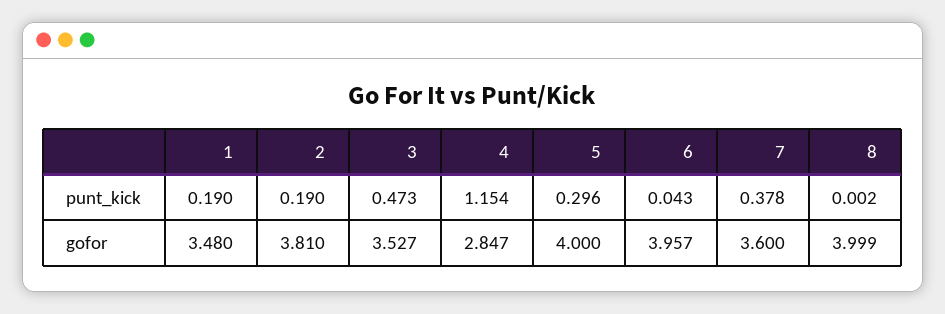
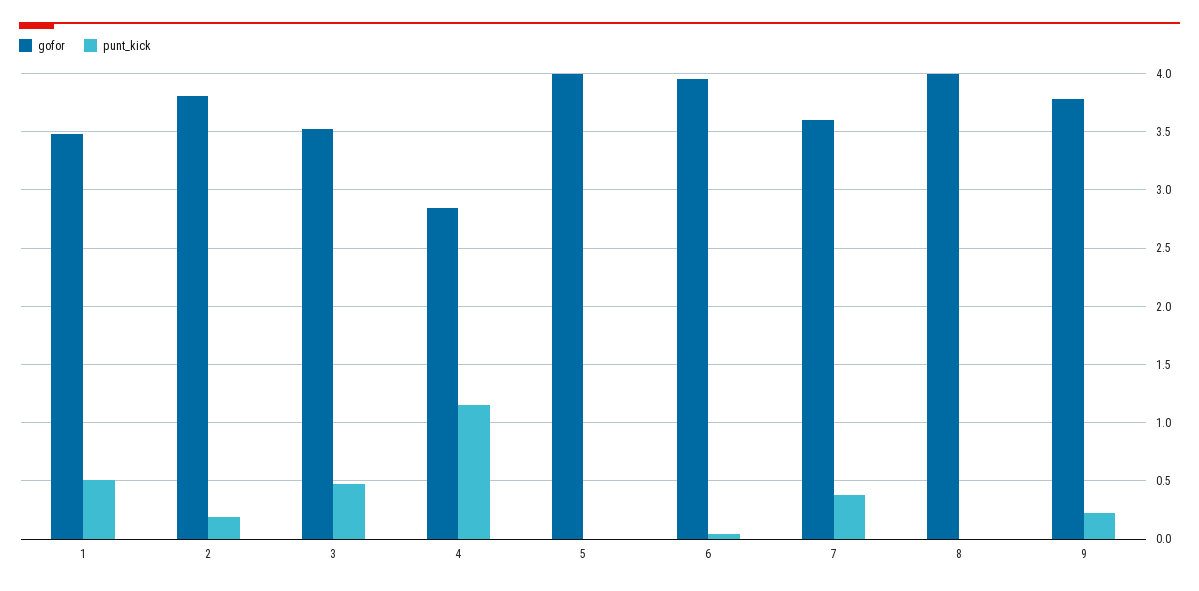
punt_kick, 1: 0.19 -> 0.5
punt_kick, 5: 0.296 -> 0
gofor, 9: none -> 3.8
punt_kick, 9: none -> 0.2

